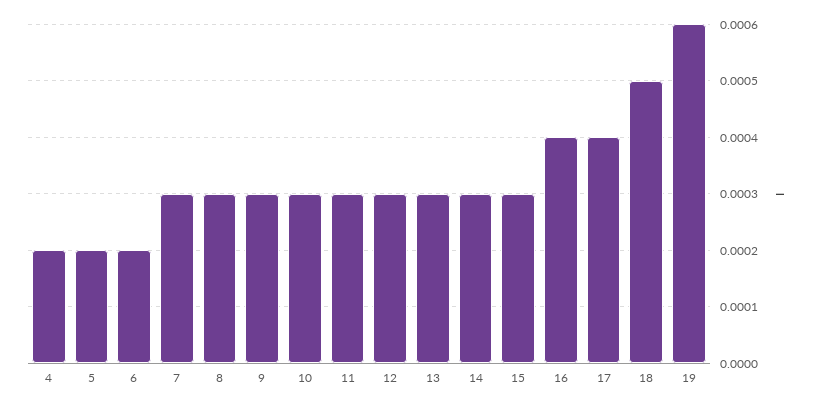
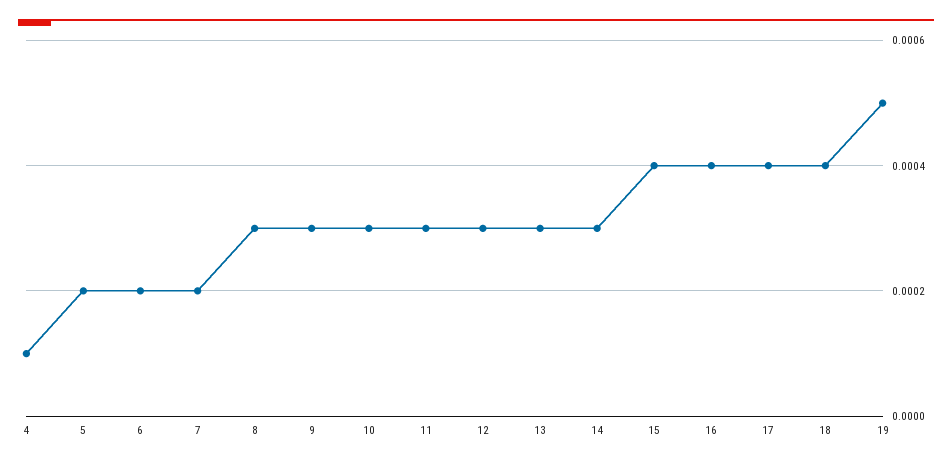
4: 0.0002 -> 0.0001
7: 0.0003 -> 0.0002
15: 0.0003 -> 0.0004
18: 0.0005 -> 0.0004
19: 0.0006 -> 0.0005

